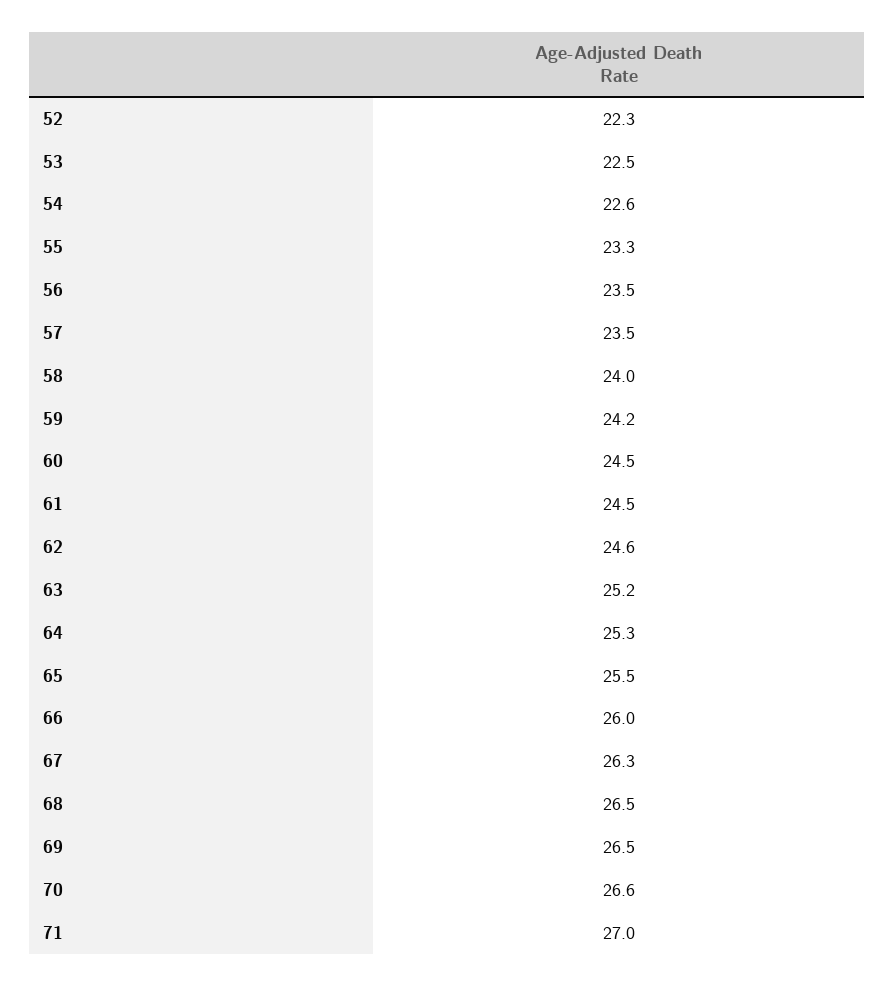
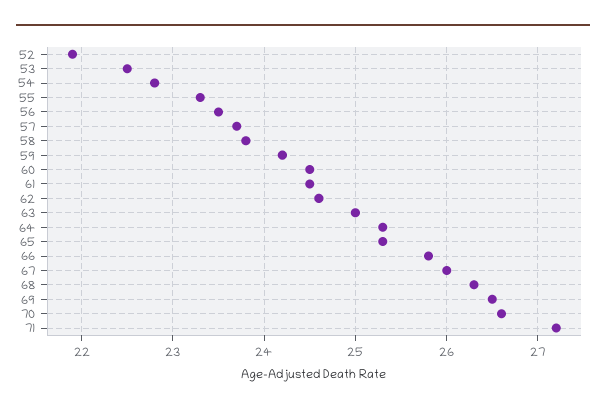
52: 22.3 -> 21.9
54: 22.6 -> 22.8
57: 23.5 -> 23.7
58: 24 -> 23.8
63: 25.2 -> 25
65: 25.5 -> 25.3
66: 26 -> 25.8
67: 26.3 -> 26
68: 26.5 -> 26.3
71: 27 -> 27.2

